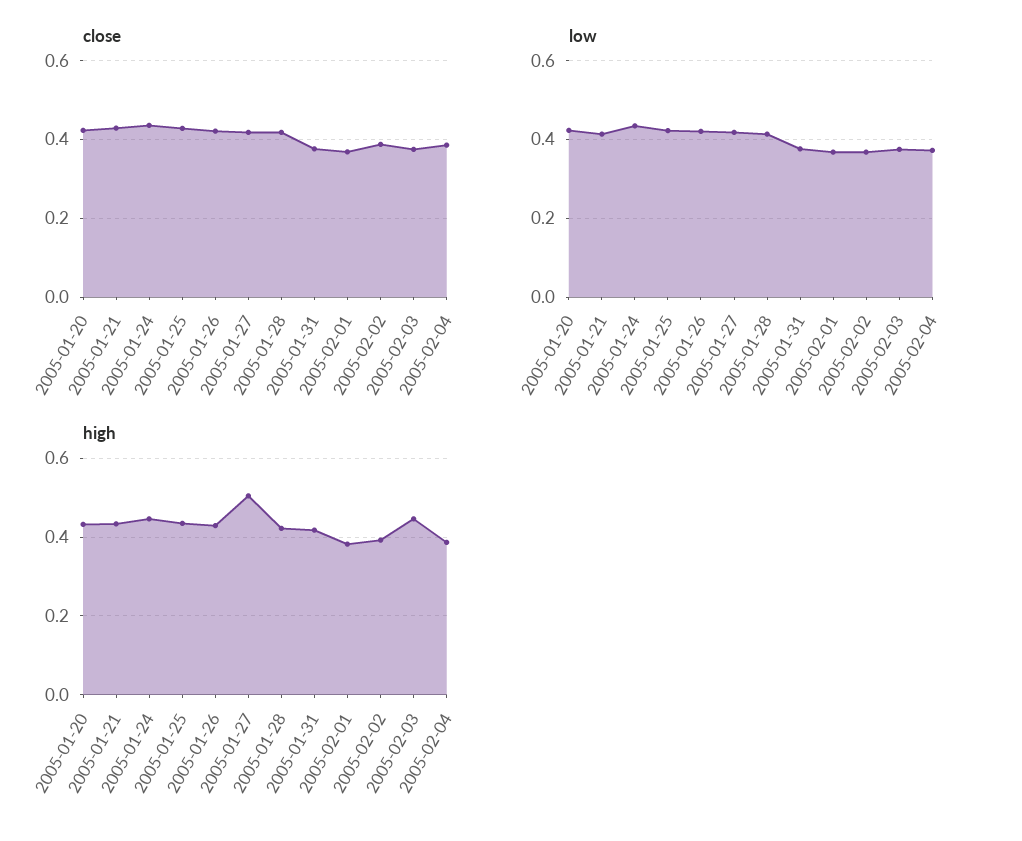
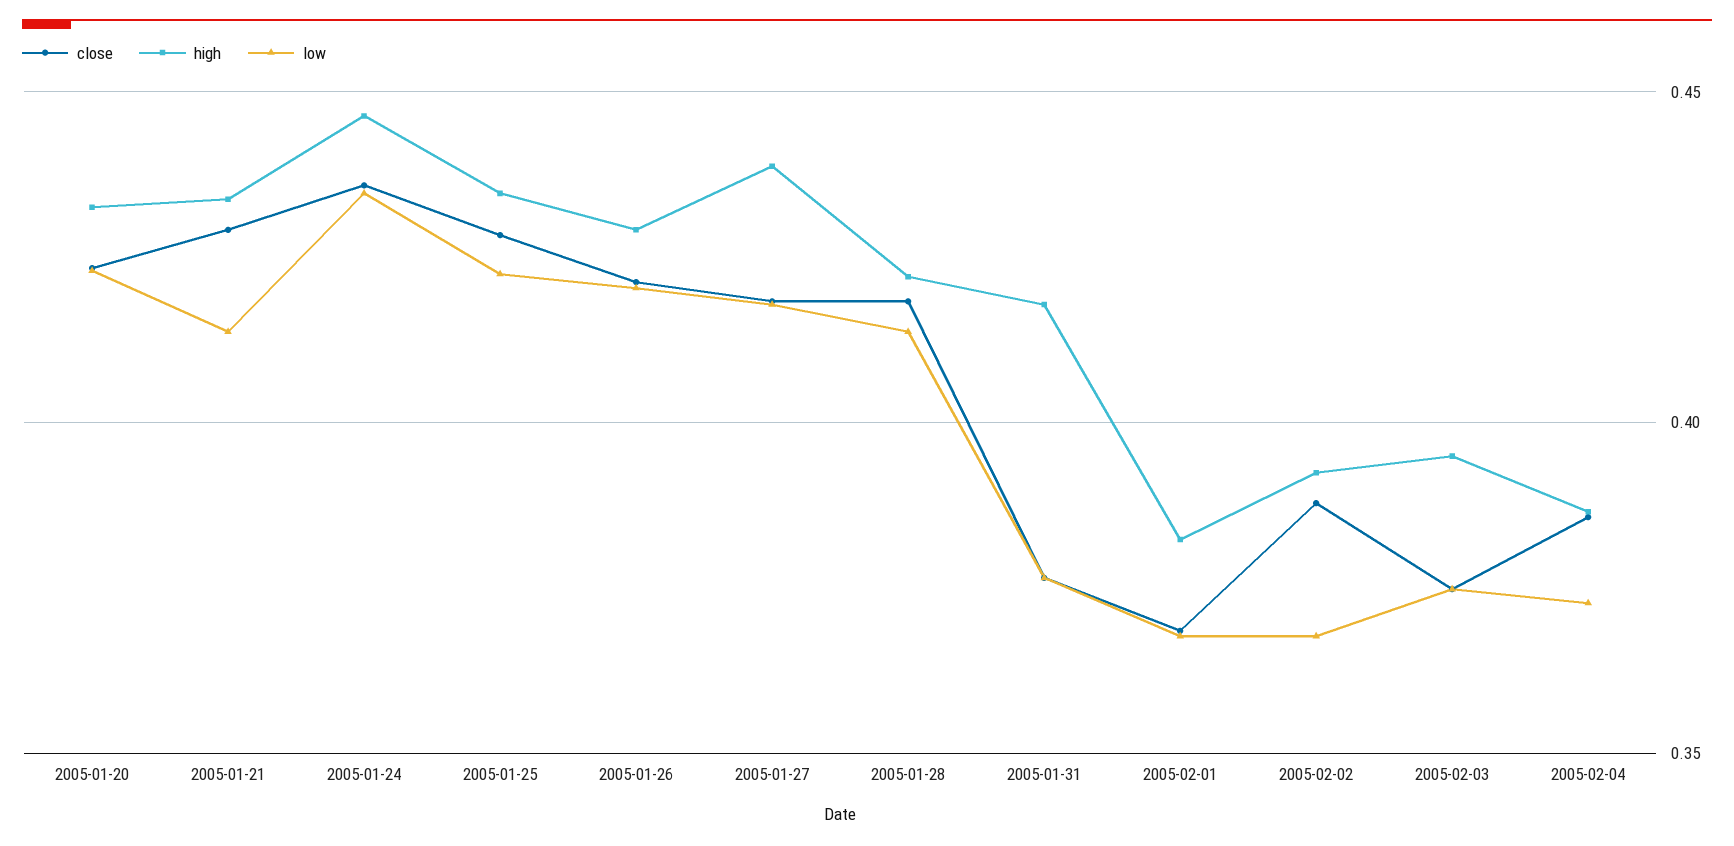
high, 2005-01-27: 0.5 -> 0.44
high, 2005-02-03: 0.44 -> 0.395

